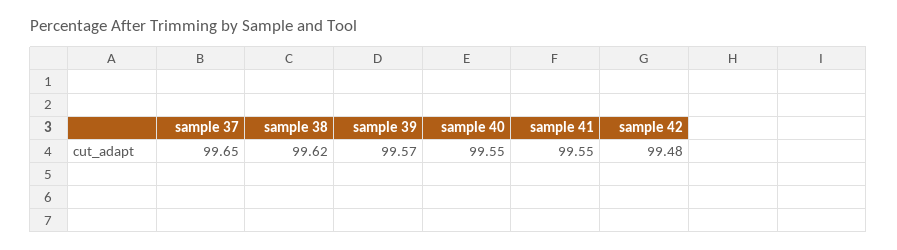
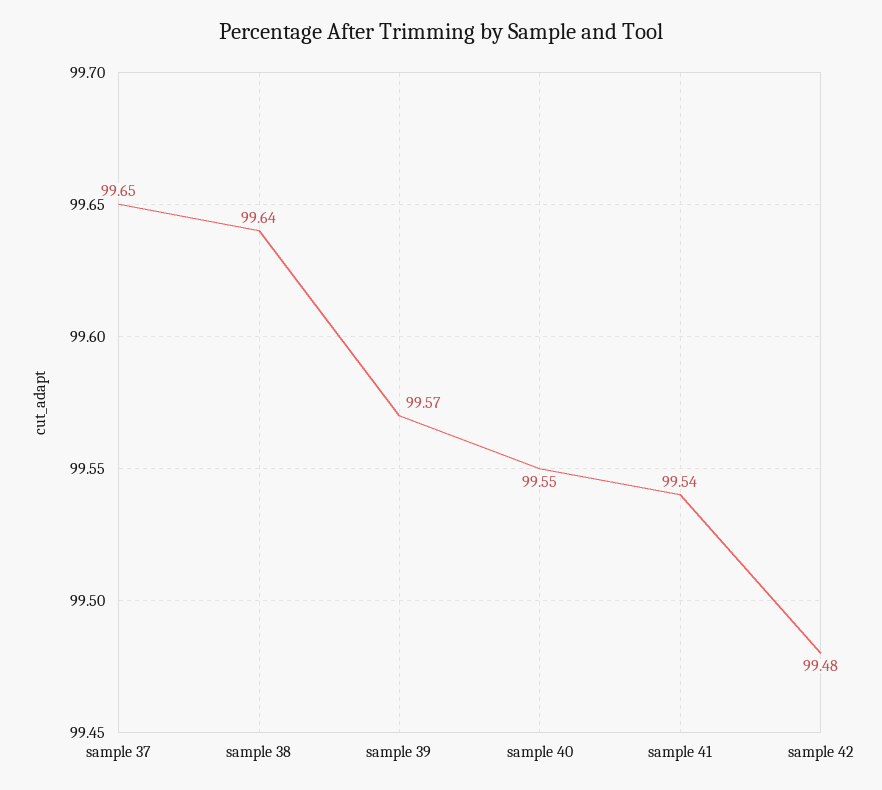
sample 38: 99.62 -> 99.64
sample 41: 99.55 -> 99.54

